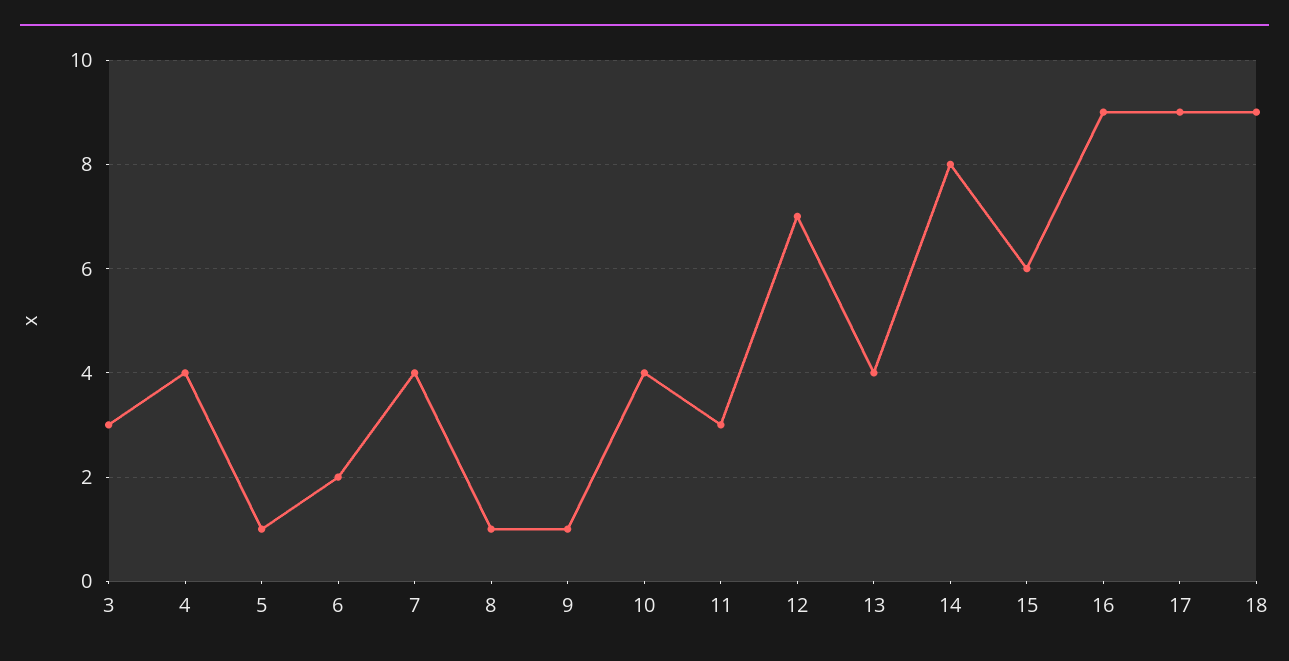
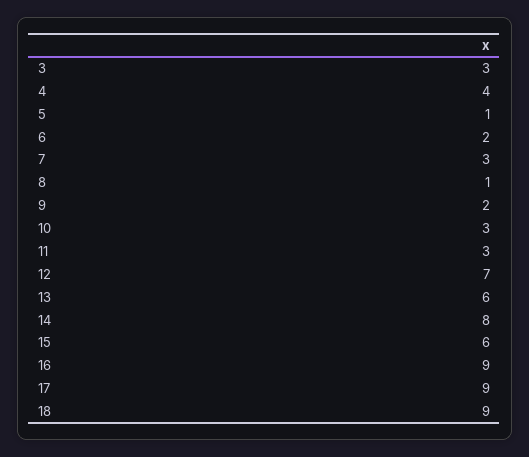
7: 4 -> 3
9: 1 -> 2
10: 4 -> 3
13: 4 -> 6

